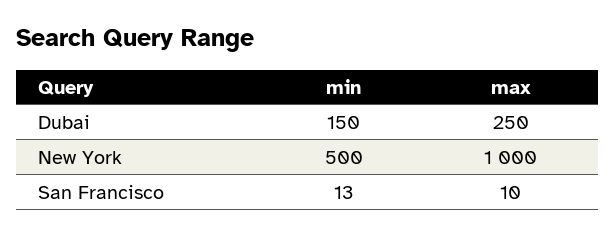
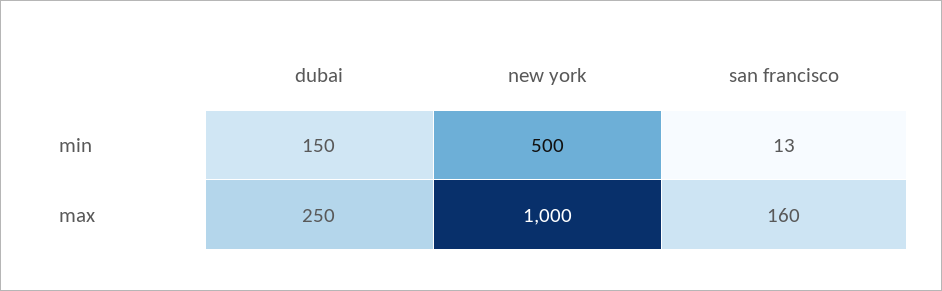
max, San Francisco: 10 -> 160

